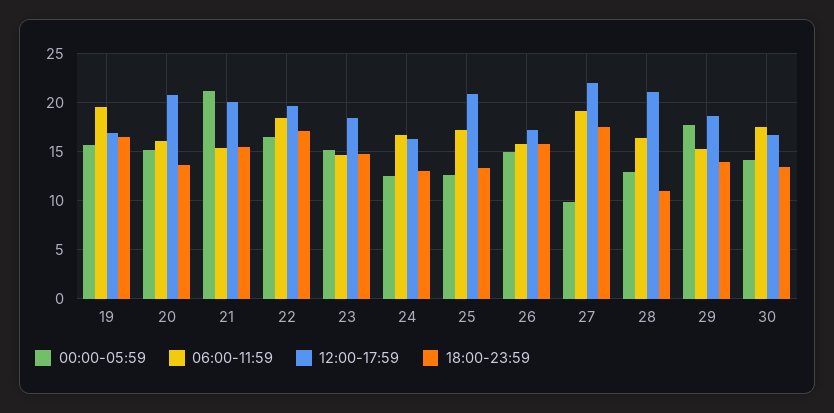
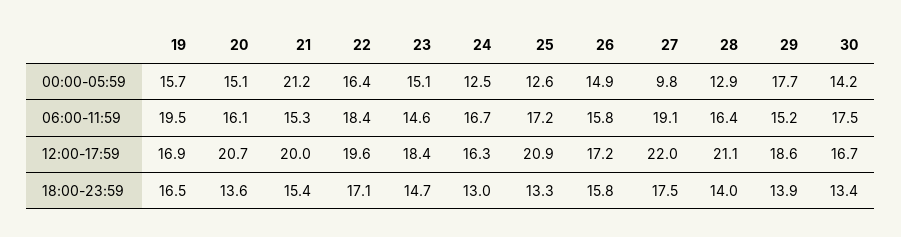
18:00-23:59, 28: 11 -> 14

